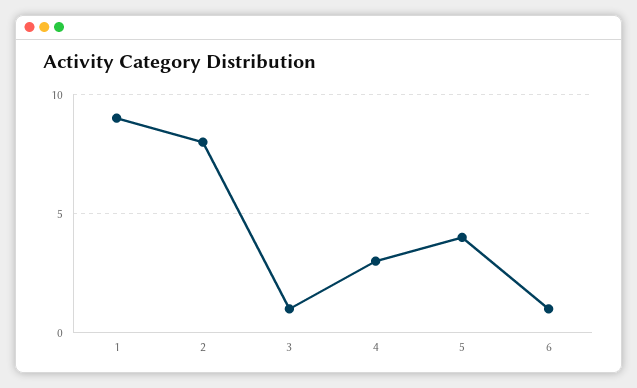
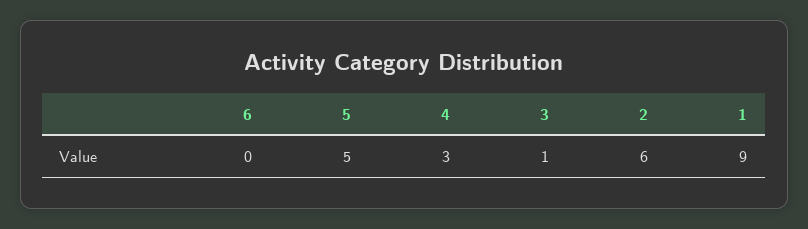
2: 8 -> 6
5: 4 -> 5
6: 1 -> 0

